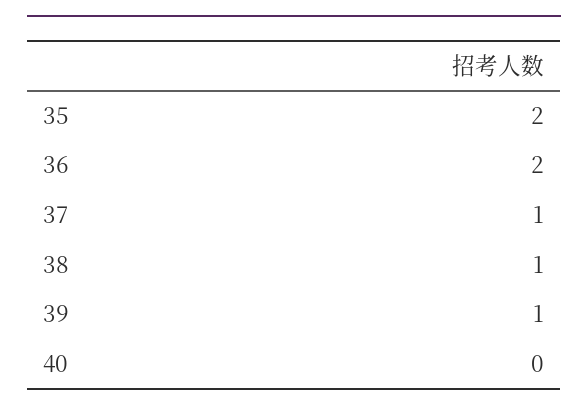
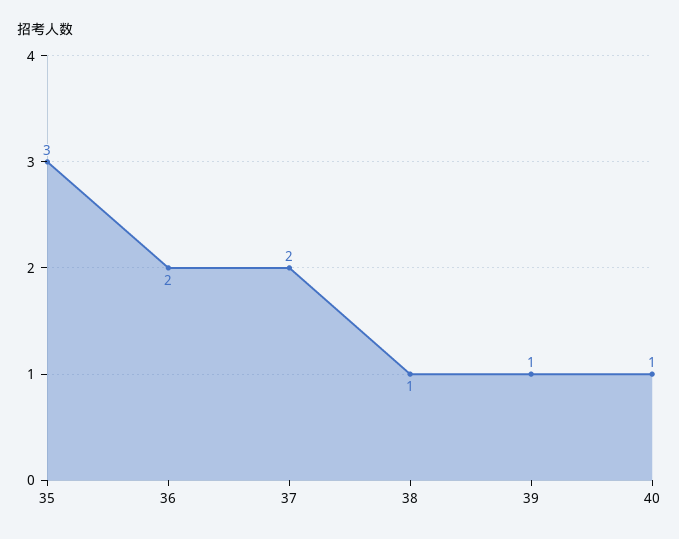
35: 2 -> 3
37: 1 -> 2
40: 0 -> 1

